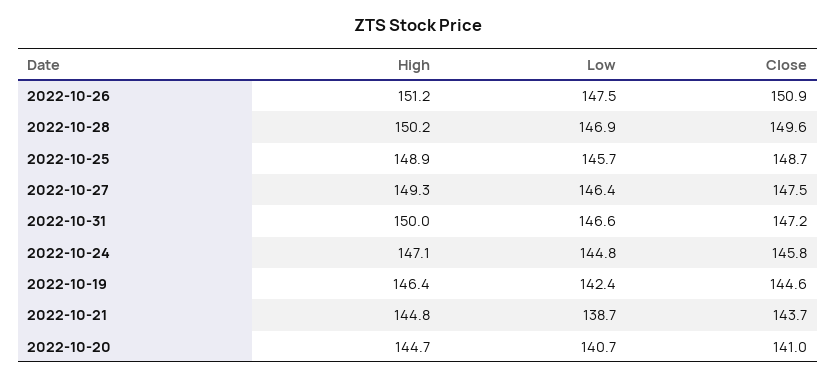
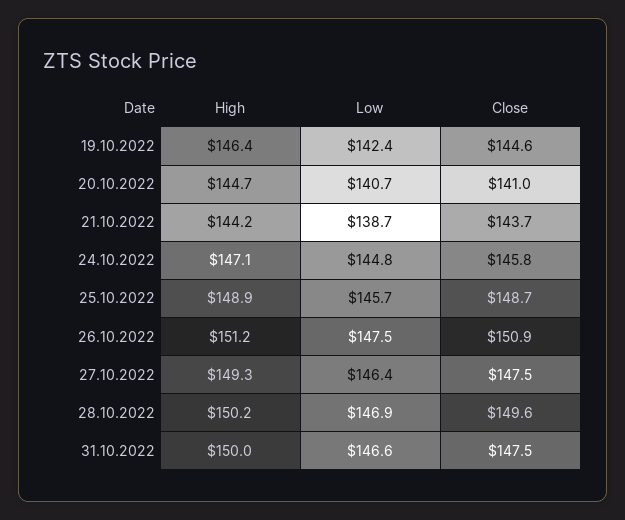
Close, 2022-10-31: 147.2 -> 147.5
High, 2022-10-21: 144.8 -> 144.2

